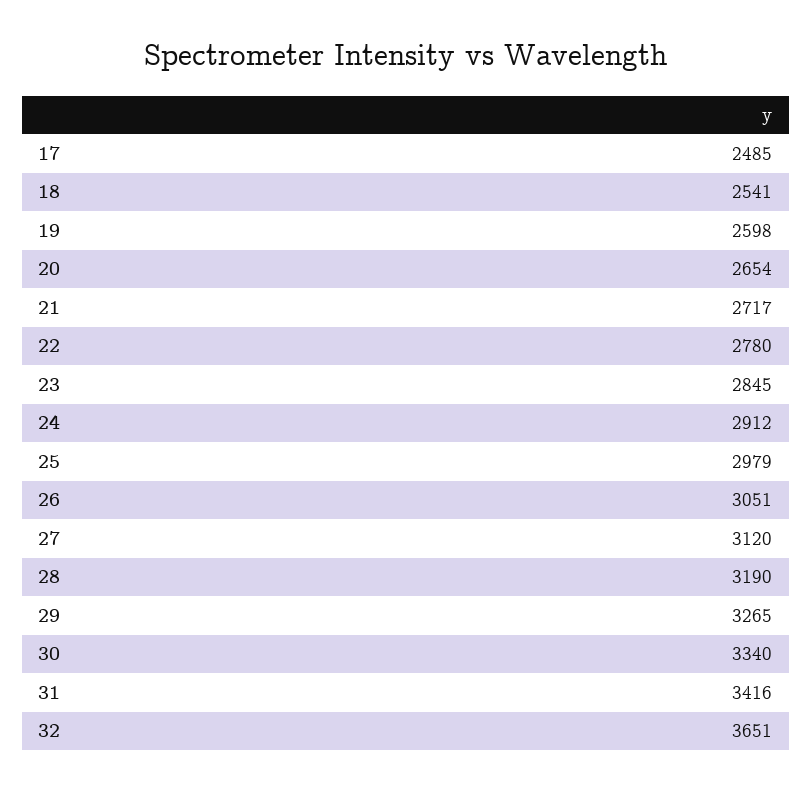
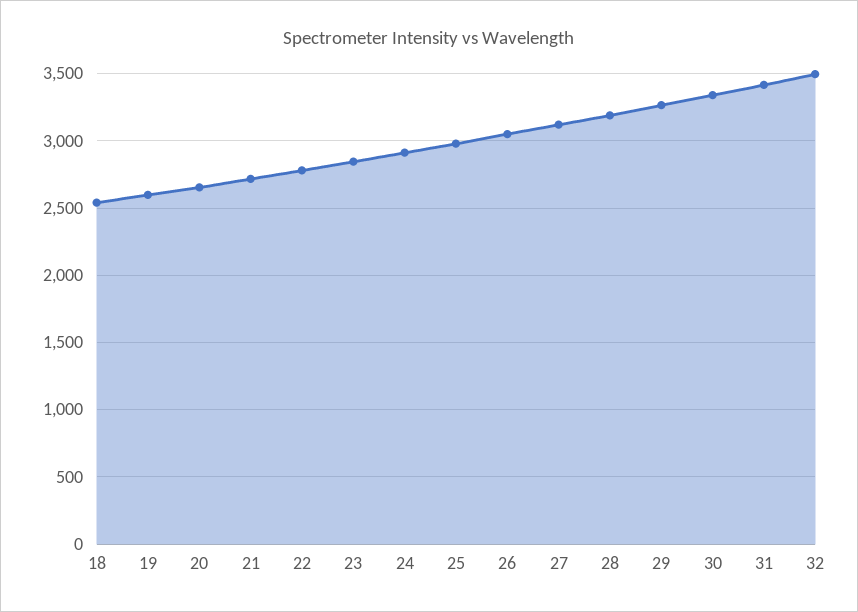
17: 2485 -> none
32: 3651 -> 3500

